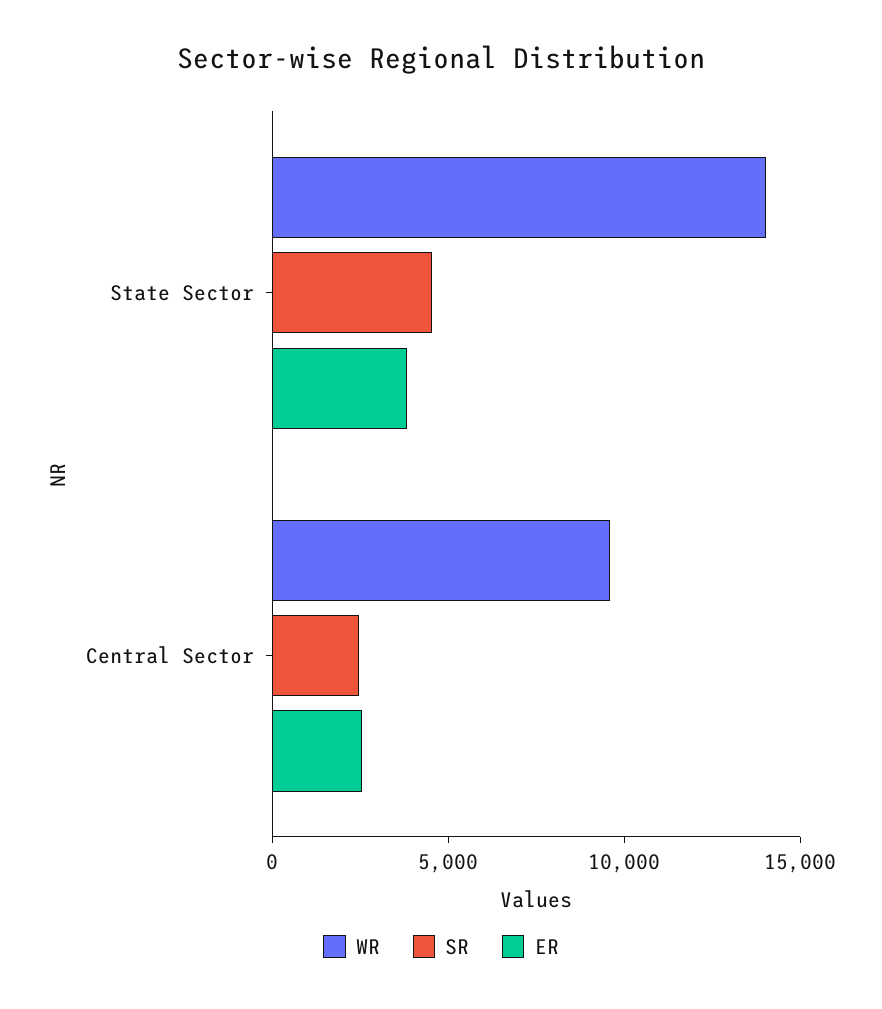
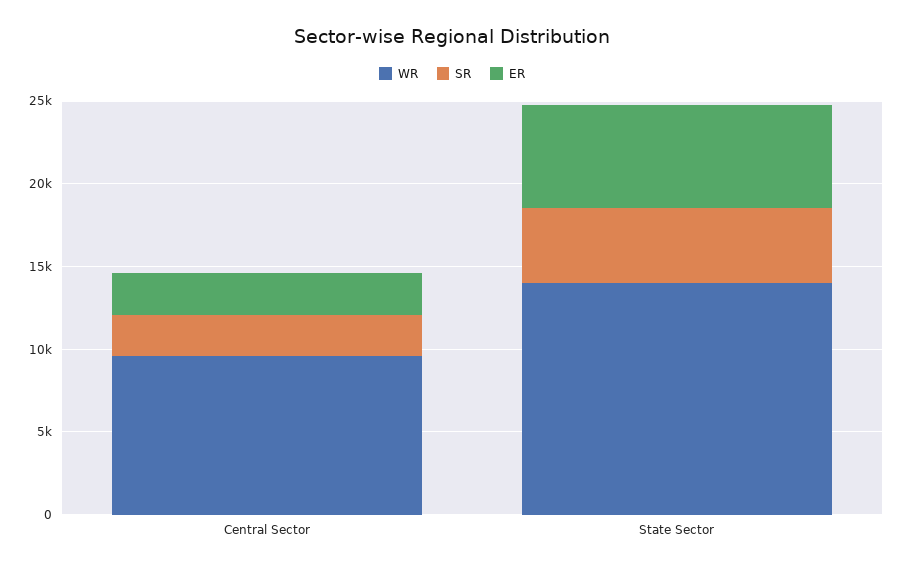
ER, State Sector: 4000 -> 6000

